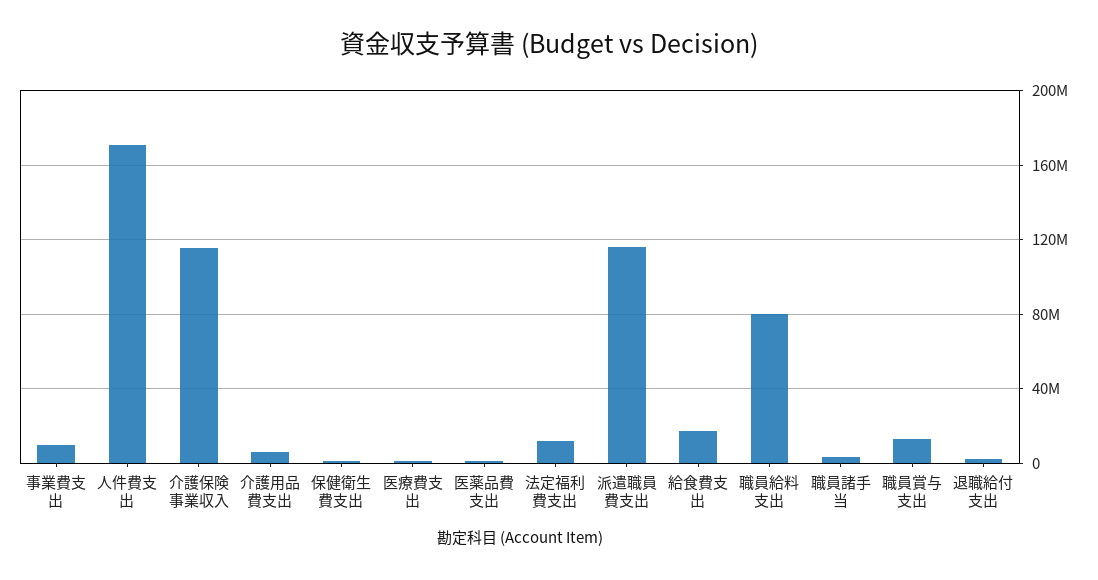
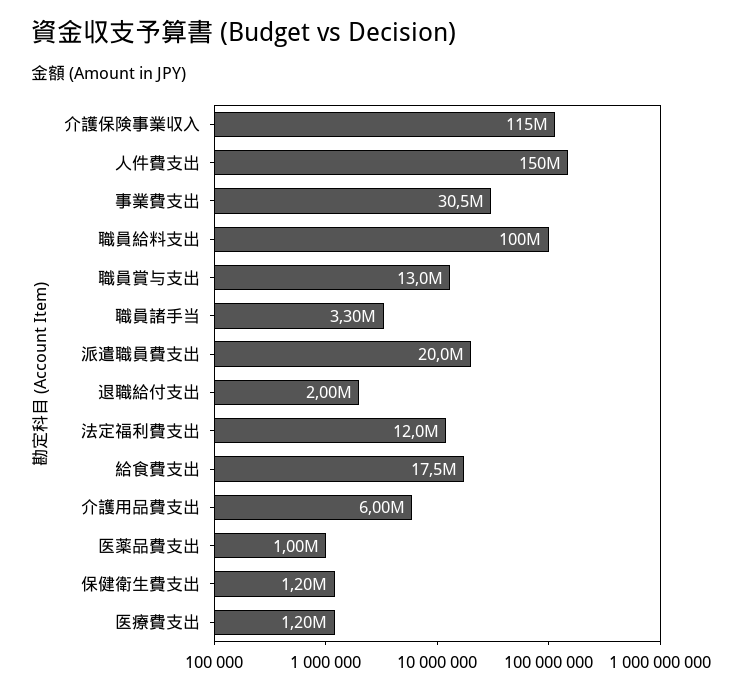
事業費支出: 10000000 -> 30500000
人件費支出: 170000000 -> 150000000
派遣職員費支出: 115000000 -> 20000000
職員給料支出: 80000000 -> 100000000

